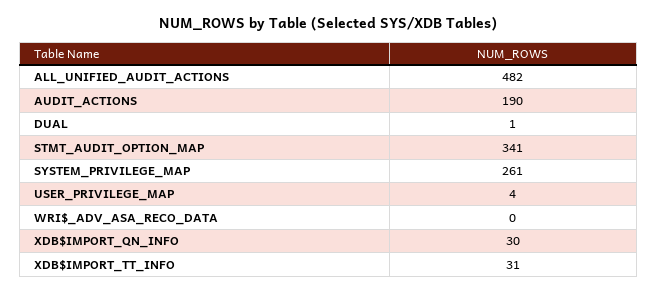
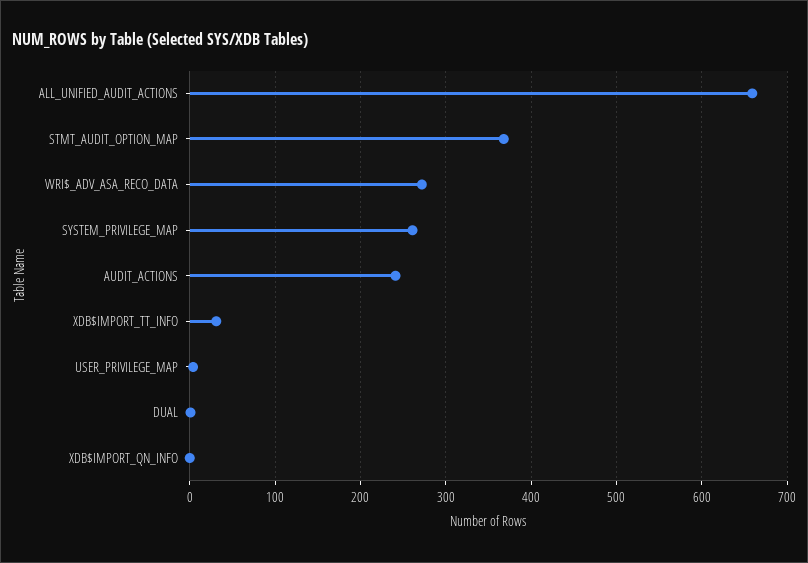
ALL_UNIFIED_AUDIT_ACTIONS: 482 -> 660
AUDIT_ACTIONS: 190 -> 240
STMT_AUDIT_OPTION_MAP: 341 -> 370
WRI$_ADV_ASA_RECO_DATA: 0 -> 270
XDB$IMPORT_QN_INFO: 30 -> 0

